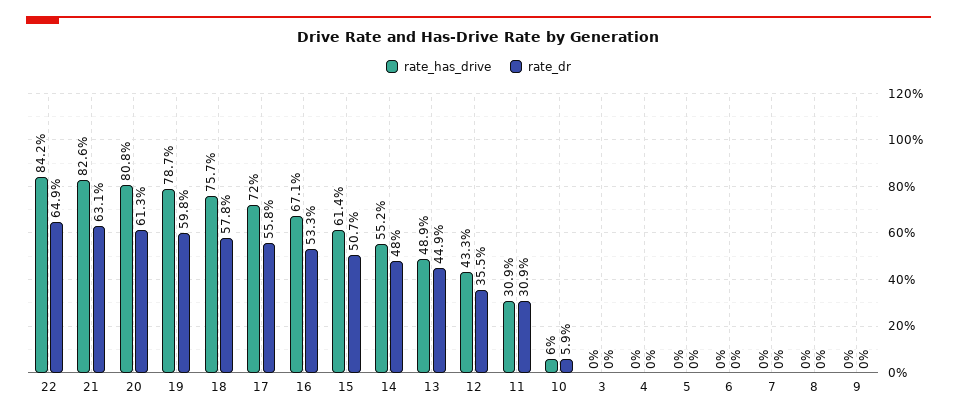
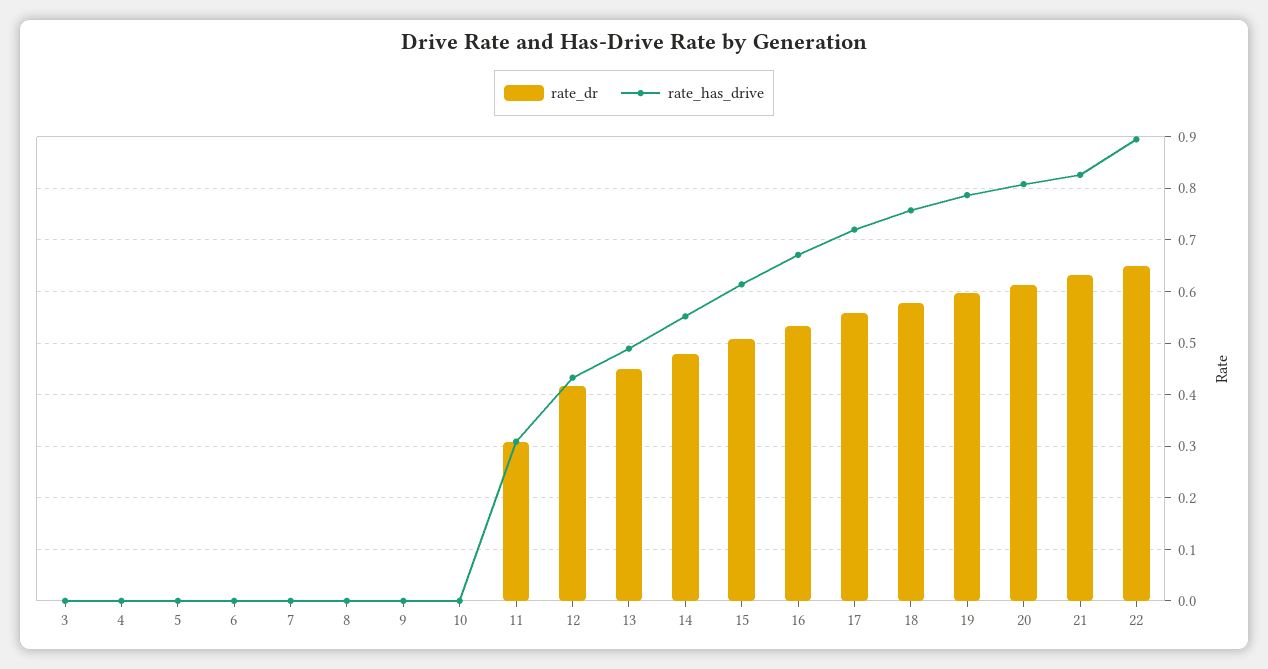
rate_has_drive, 22: 0.842 -> 0.9
rate_dr, 12: 0.355 -> 0.42
rate_has_drive, 10: 0.06 -> 0
rate_dr, 10: 0.059 -> 0

